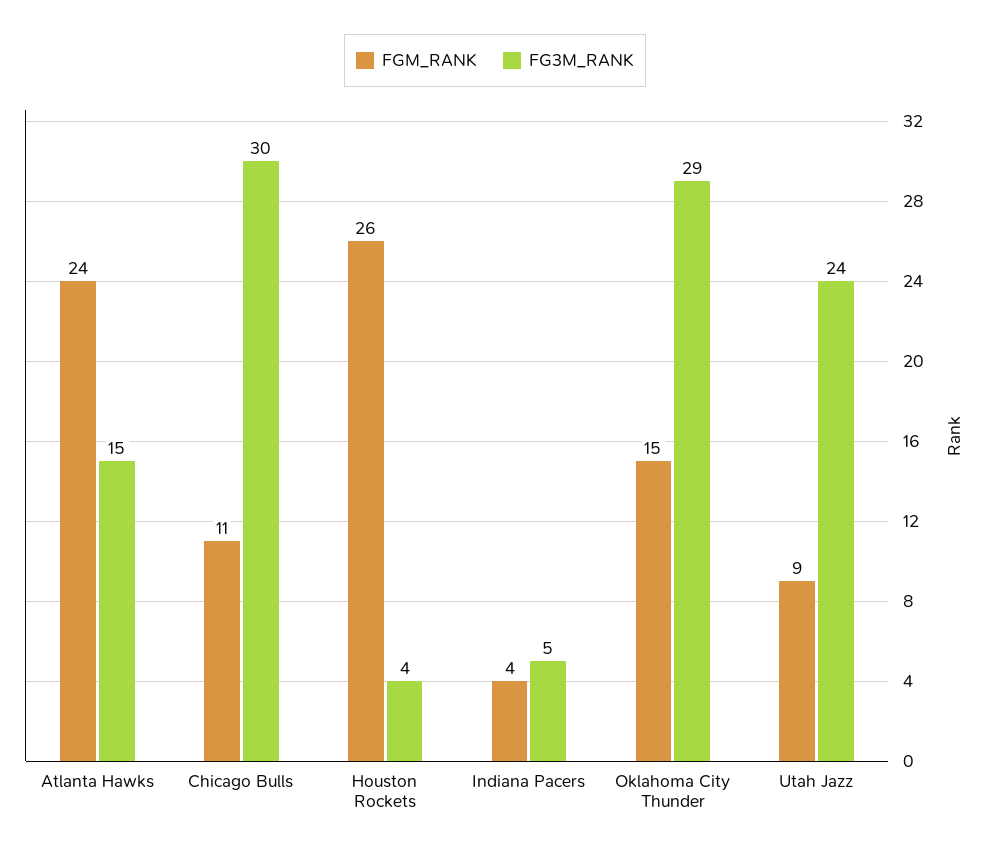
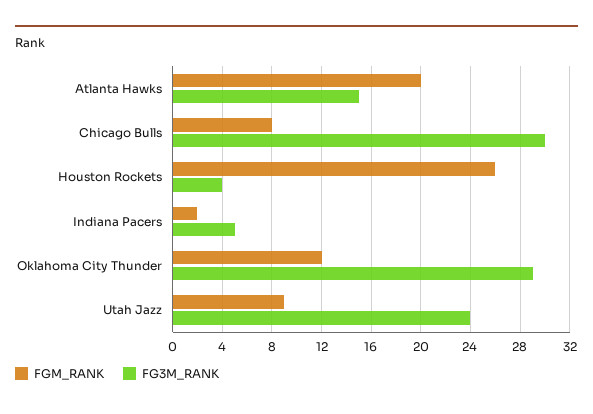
FGM_RANK, Atlanta Hawks: 24 -> 20
FGM_RANK, Chicago Bulls: 11 -> 8
FGM_RANK, Indiana Pacers: 4 -> 2
FGM_RANK, Oklahoma City Thunder: 15 -> 12

